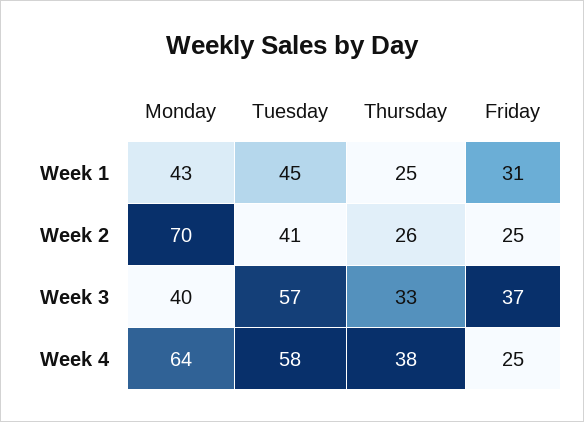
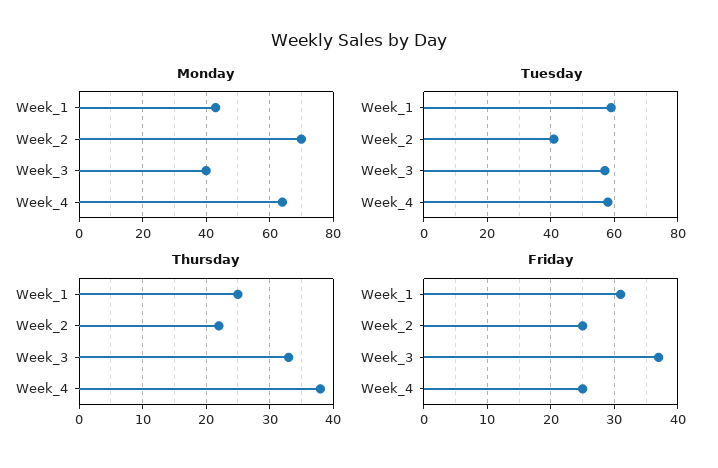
Tuesday, Week 1: 45 -> 60
Thursday, Week 2: 26 -> 22

